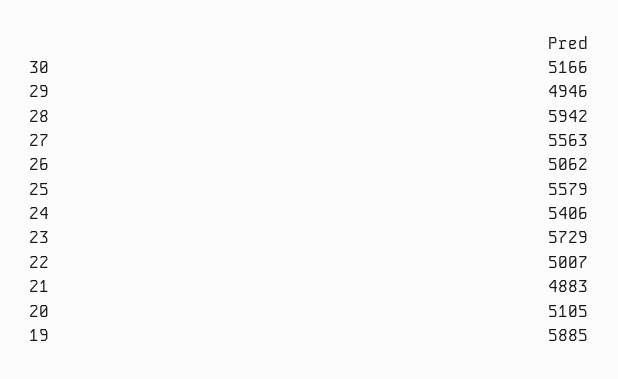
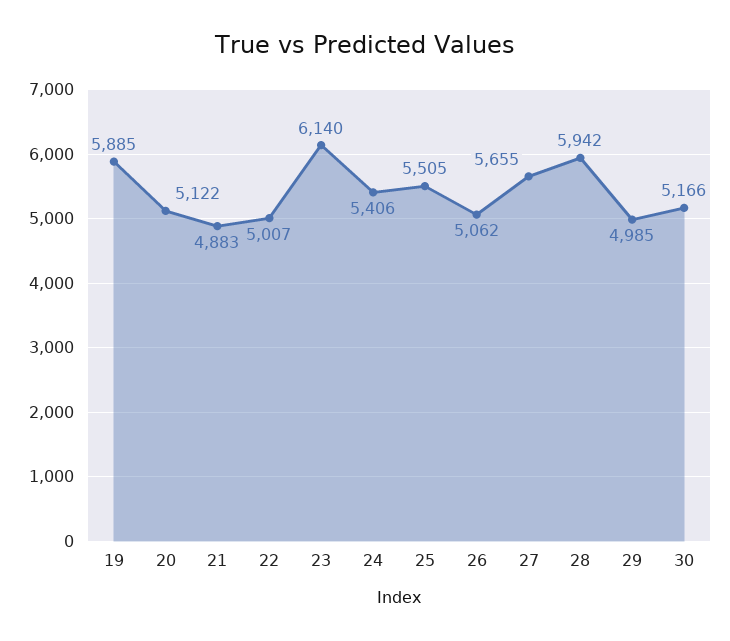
29: 4946 -> 4985
27: 5563 -> 5655
25: 5579 -> 5505
23: 5729 -> 6140
20: 5105 -> 5122

